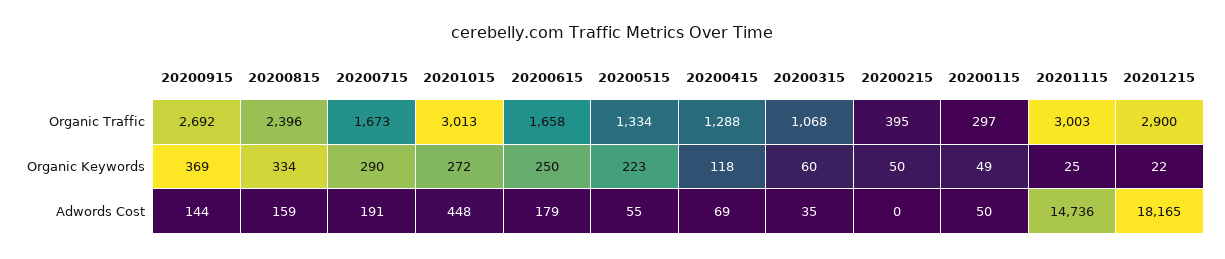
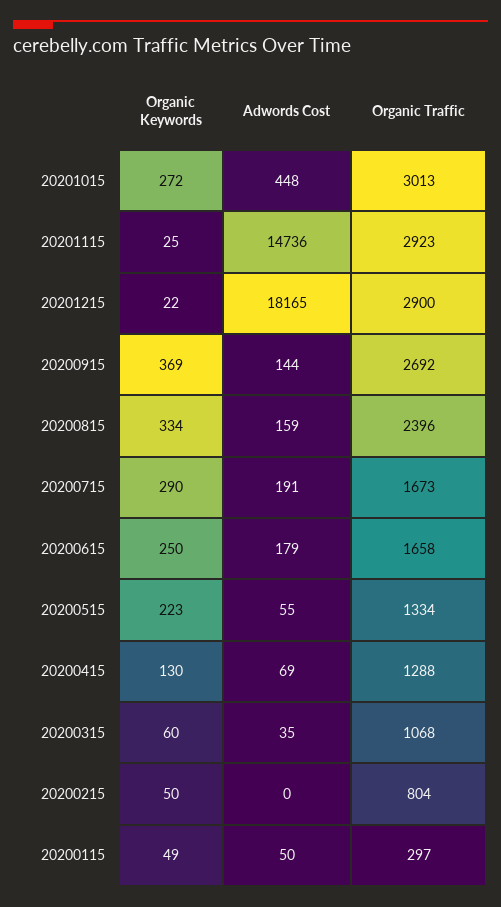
20200215, Organic Traffic: 395 -> 804
20201115, Organic Traffic: 3003 -> 2923
20200415, Organic Keywords: 118 -> 130

